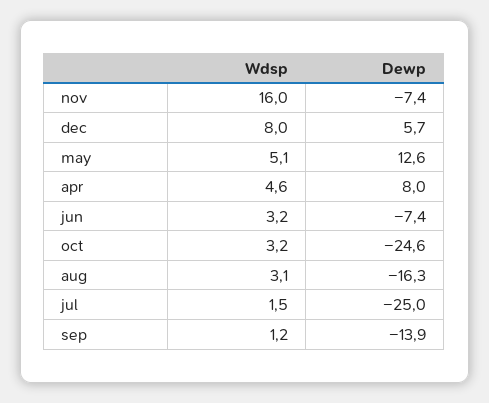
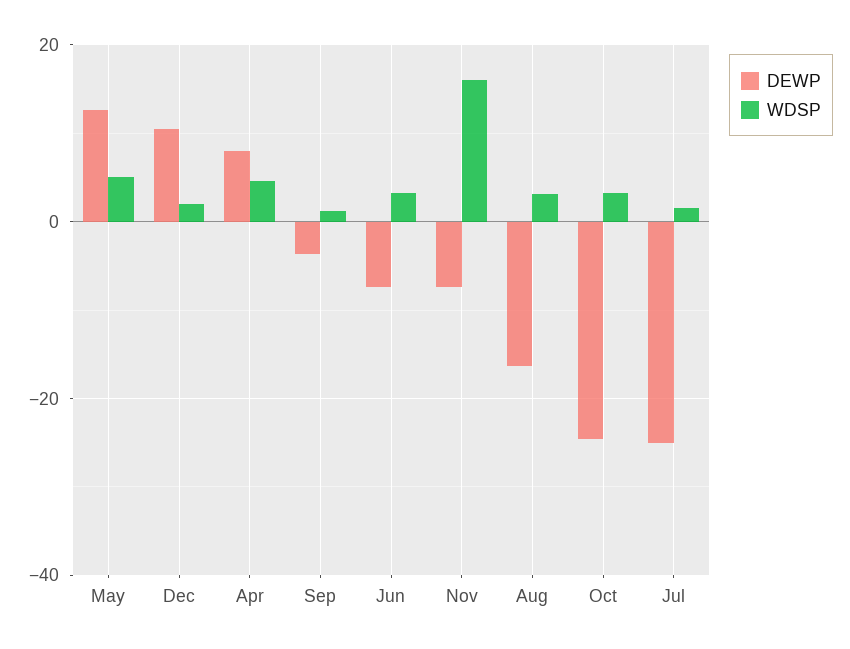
Wdsp, dec: 8 -> 2
Dewp, dec: 5.7 -> 10
Dewp, sep: -13.9 -> -4

